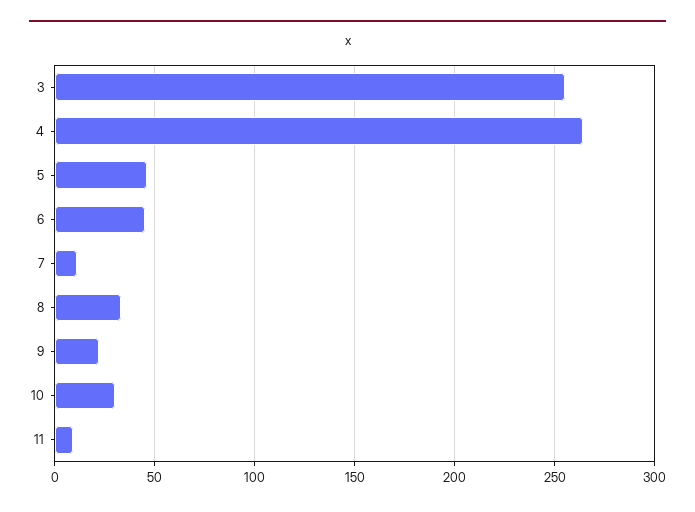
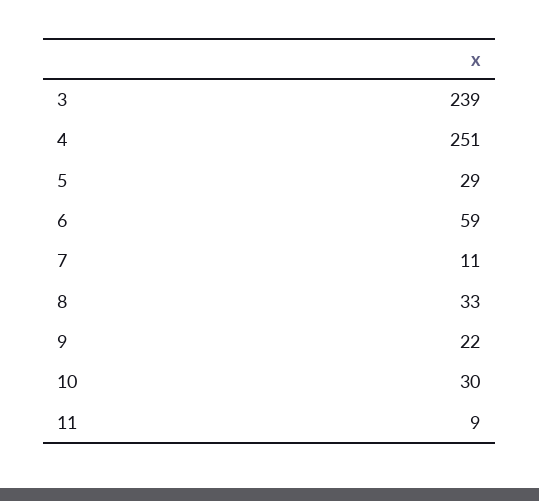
3: 255 -> 239
4: 265 -> 251
5: 45 -> 29
6: 45 -> 59

